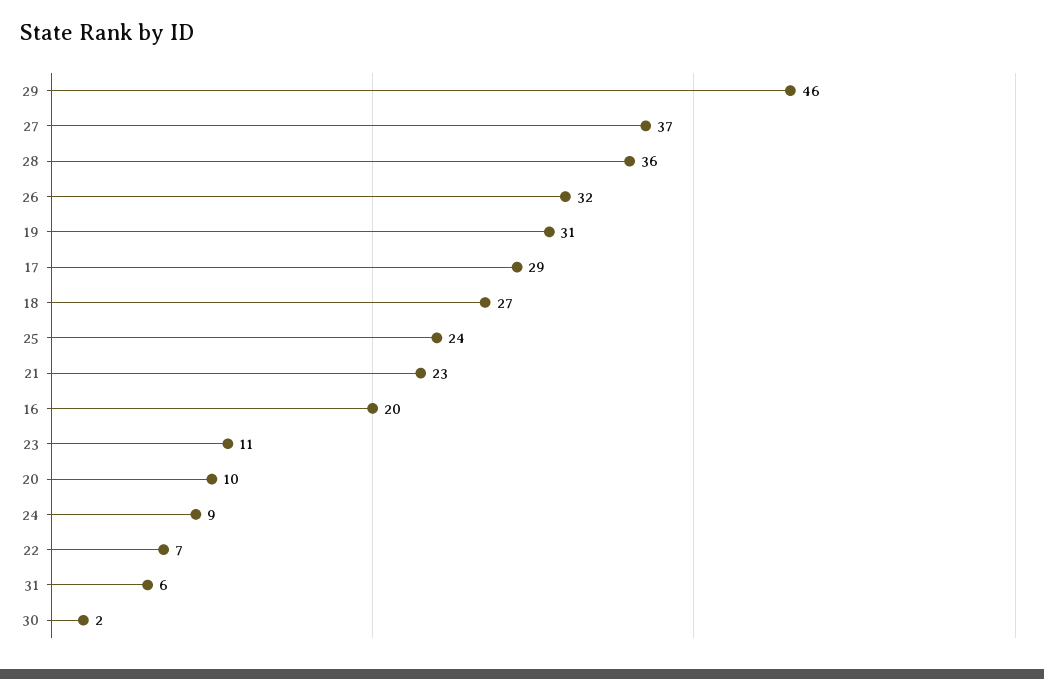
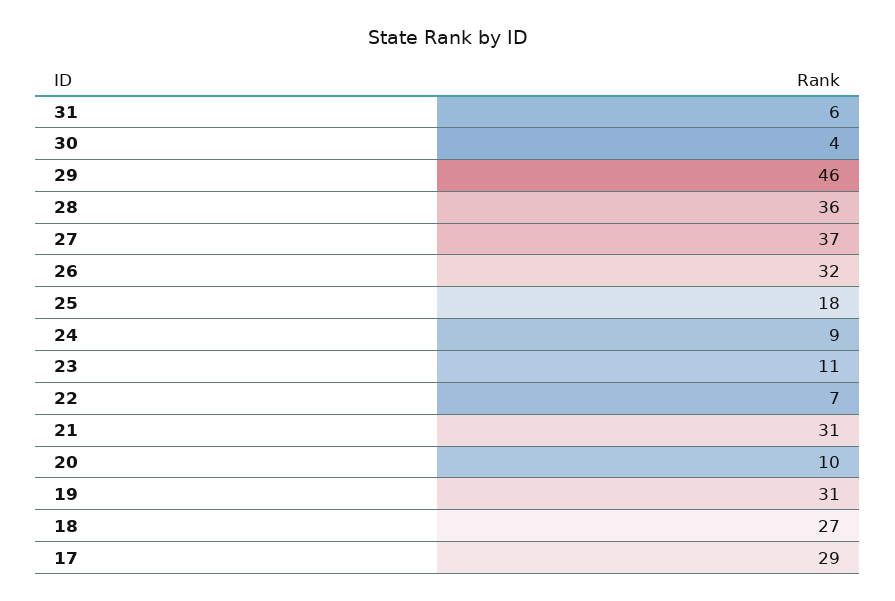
25: 24 -> 18
21: 23 -> 31
16: 20 -> none
30: 2 -> 4

